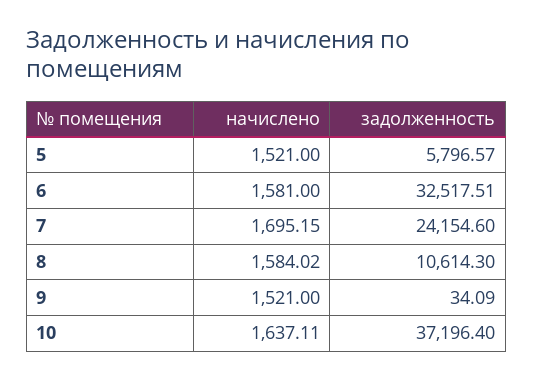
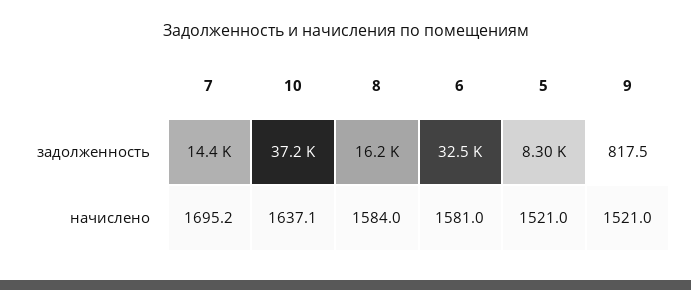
задолженность, 5: 5796.57 -> 8300
задолженность, 7: 24154.6 -> 14400
задолженность, 8: 10614.3 -> 16200
задолженность, 9: 34.09 -> 817.5

